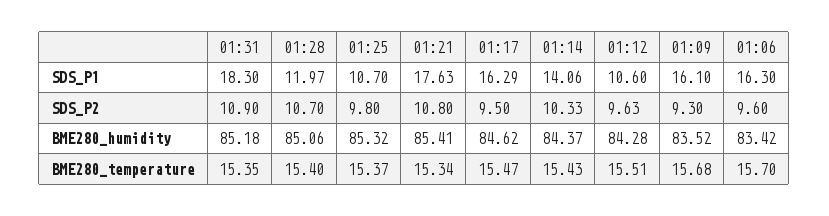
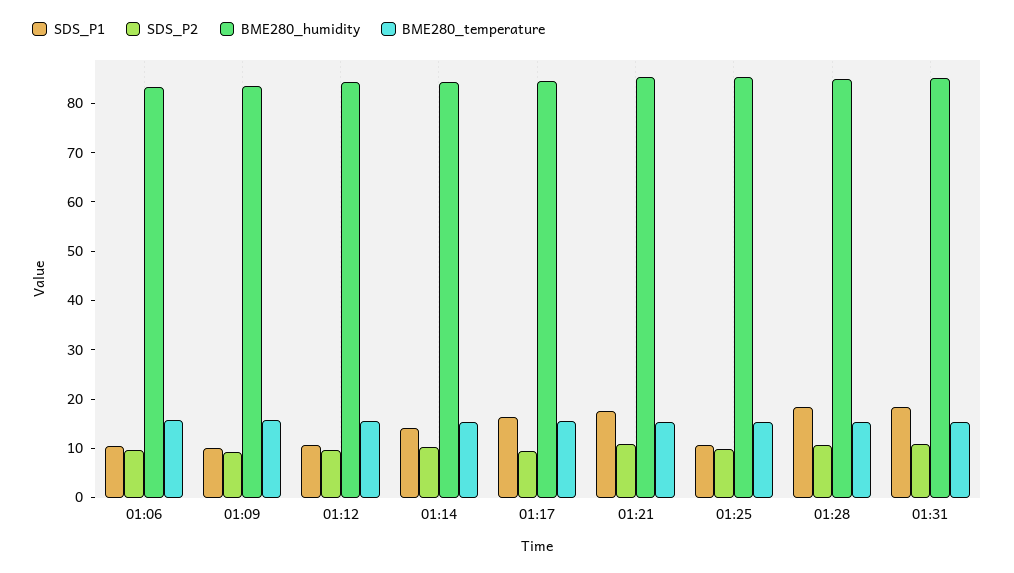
SDS_P1, 01:28: 11.97 -> 18
SDS_P1, 01:09: 16.1 -> 10
SDS_P1, 01:06: 16.3 -> 10

